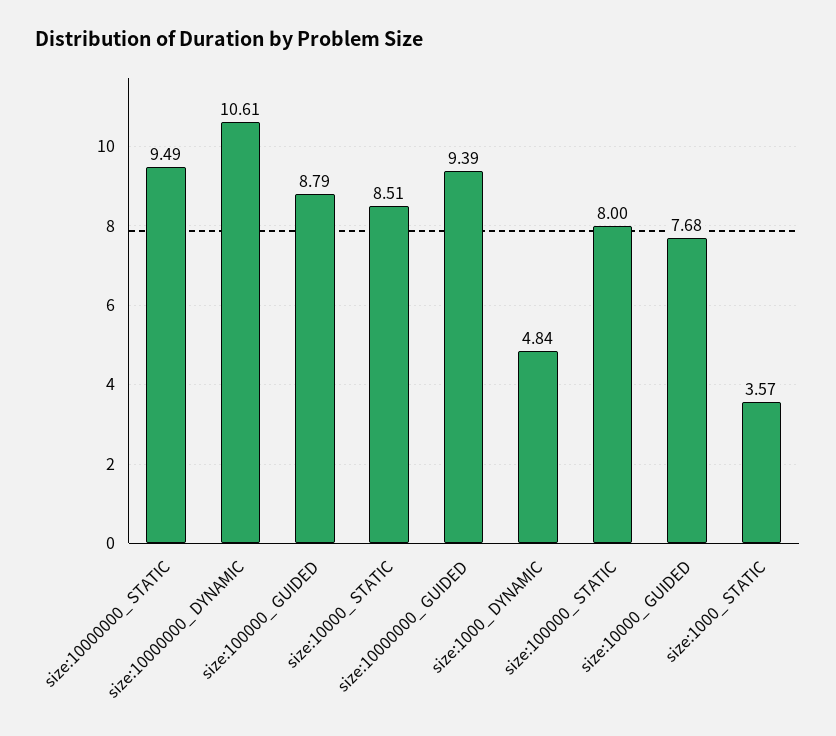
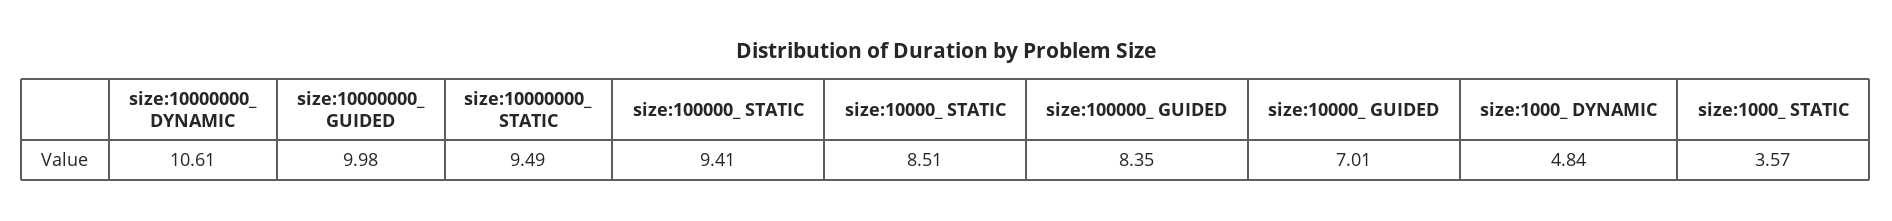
size:100000_ GUIDED: 8.79 -> 8.35
size:10000000_ GUIDED: 9.39 -> 9.98
size:100000_ STATIC: 8 -> 9.41
size:10000_ GUIDED: 7.68 -> 7.01

